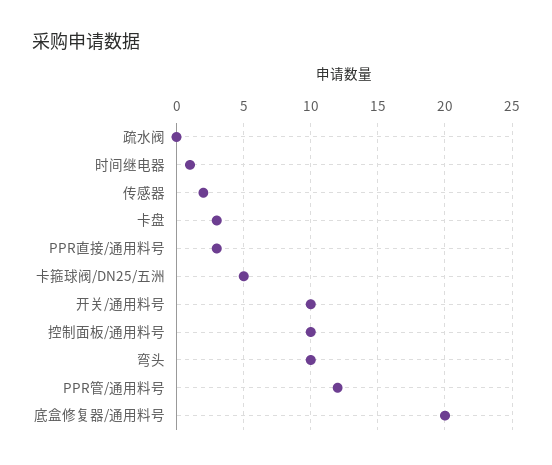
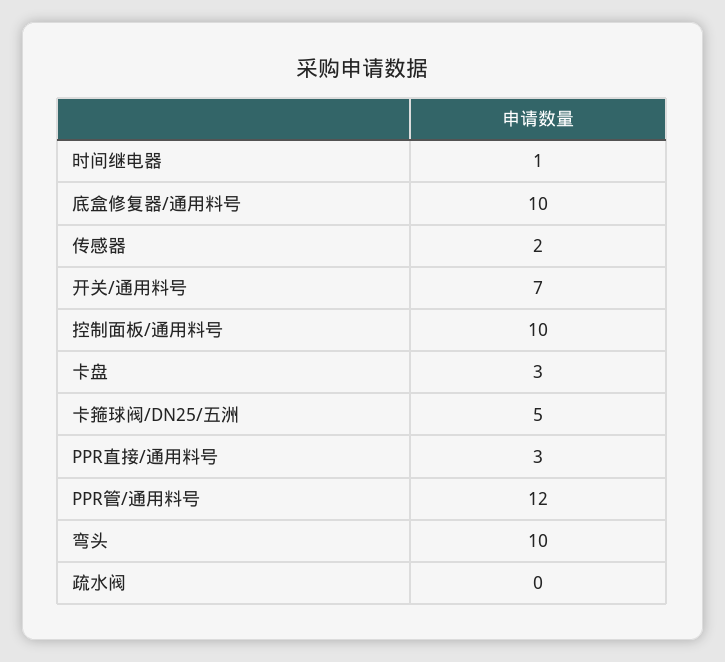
开关/通用料号: 10 -> 7
底盒修复器/通用料号: 20 -> 10

